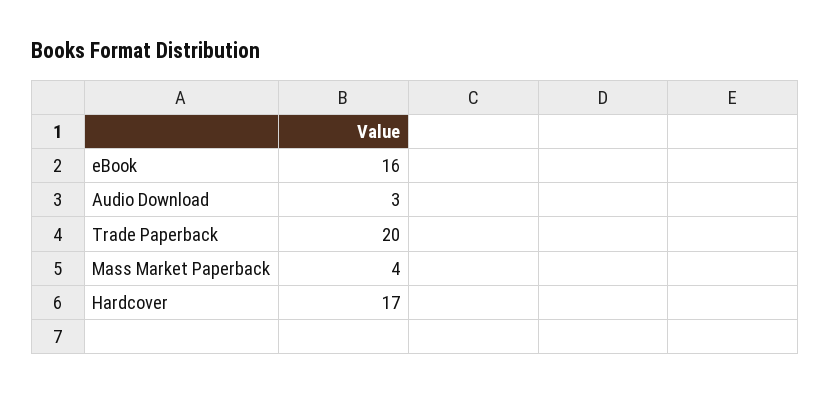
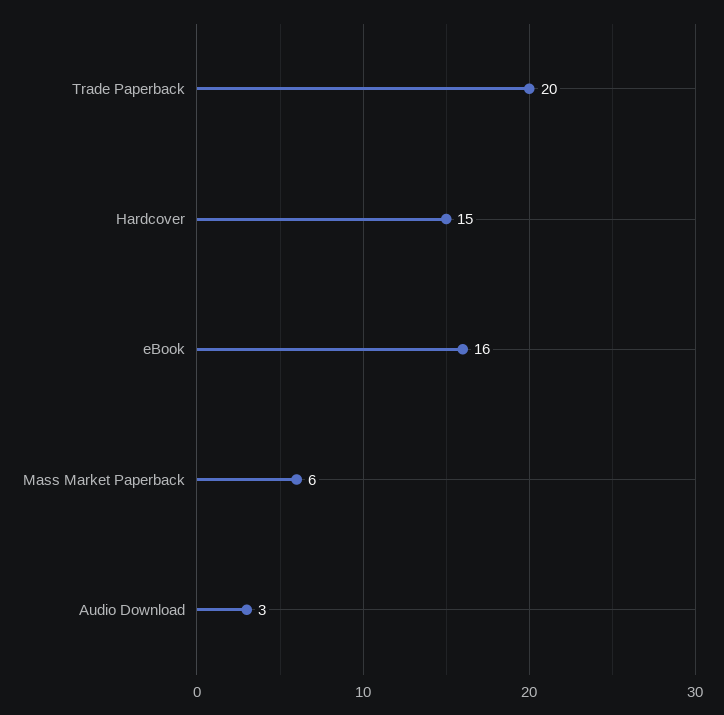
Mass Market Paperback: 4 -> 6
Hardcover: 17 -> 15

